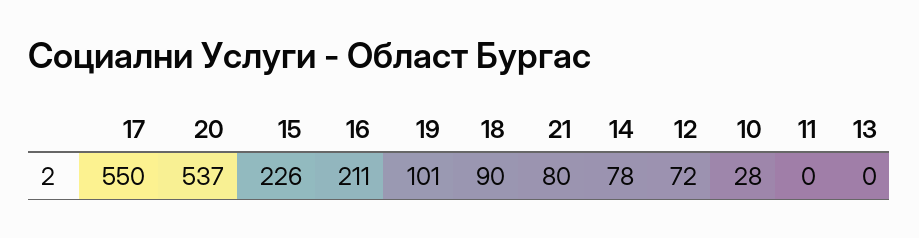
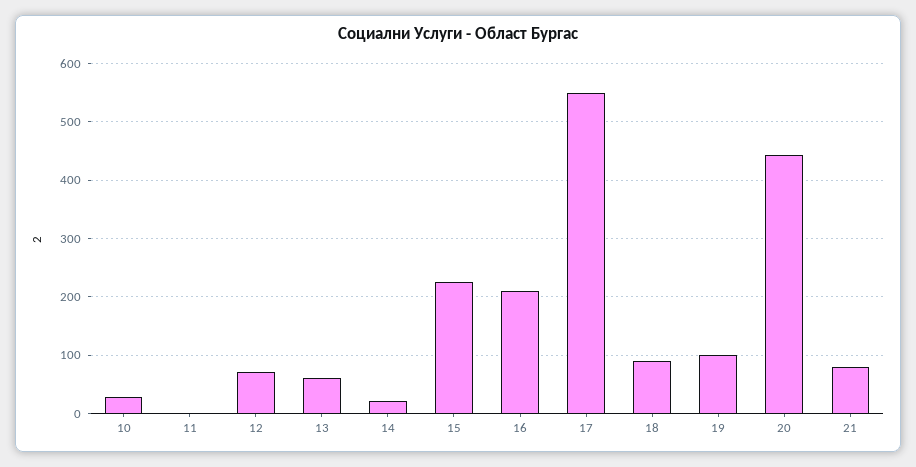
20: 537 -> 440
14: 78 -> 20
13: 0 -> 60

